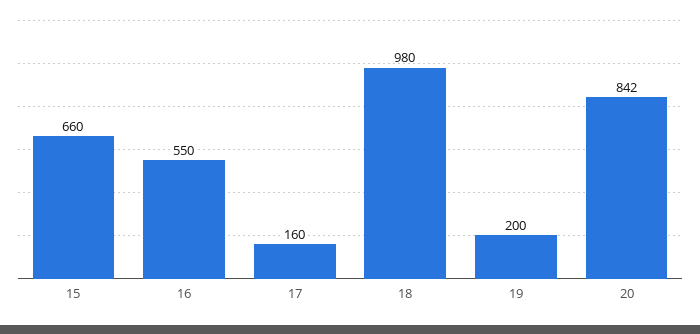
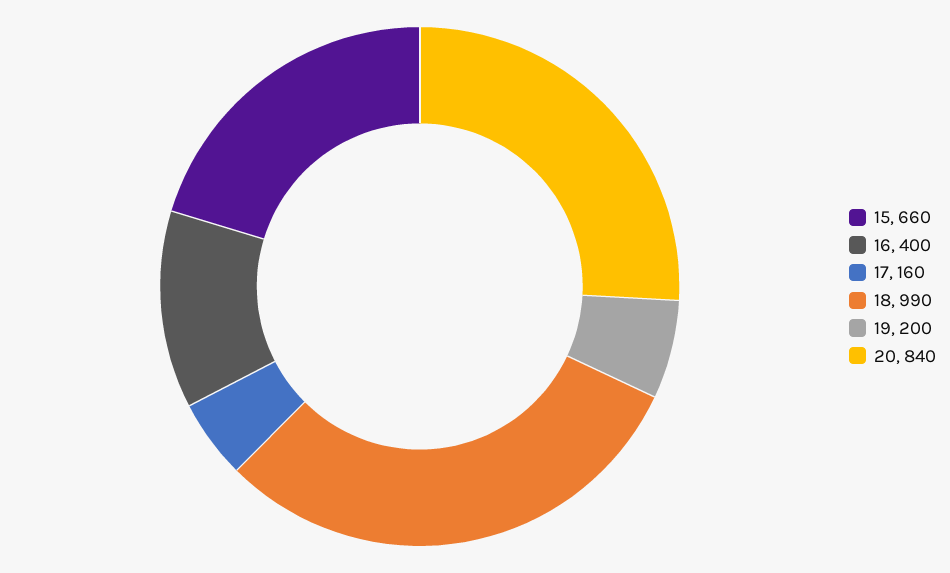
16: 550 -> 400
18: 980 -> 990
20: 842 -> 840

